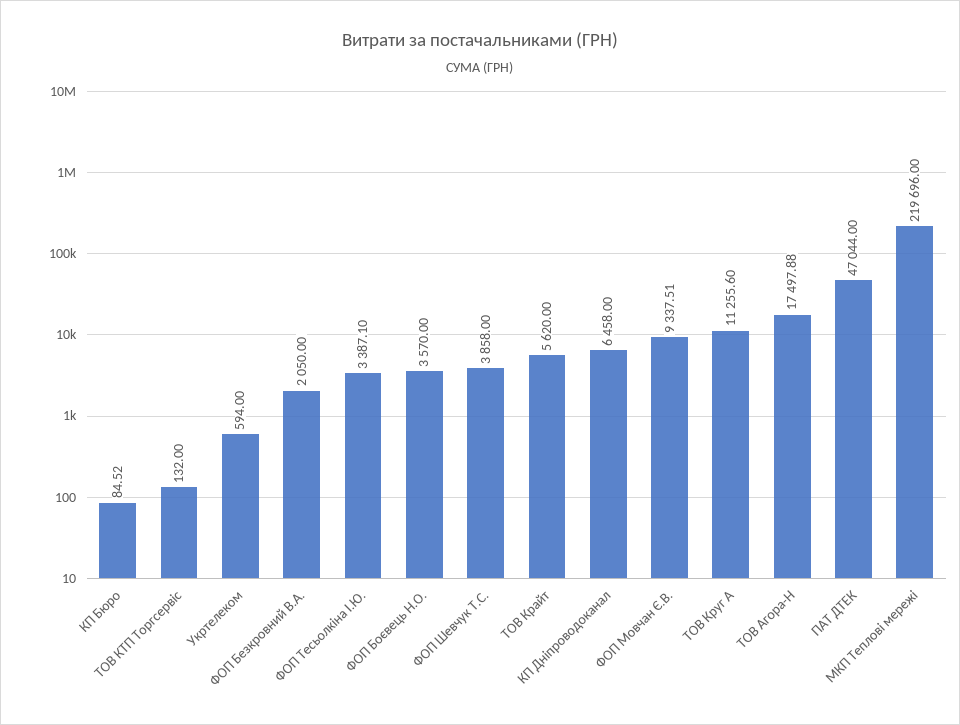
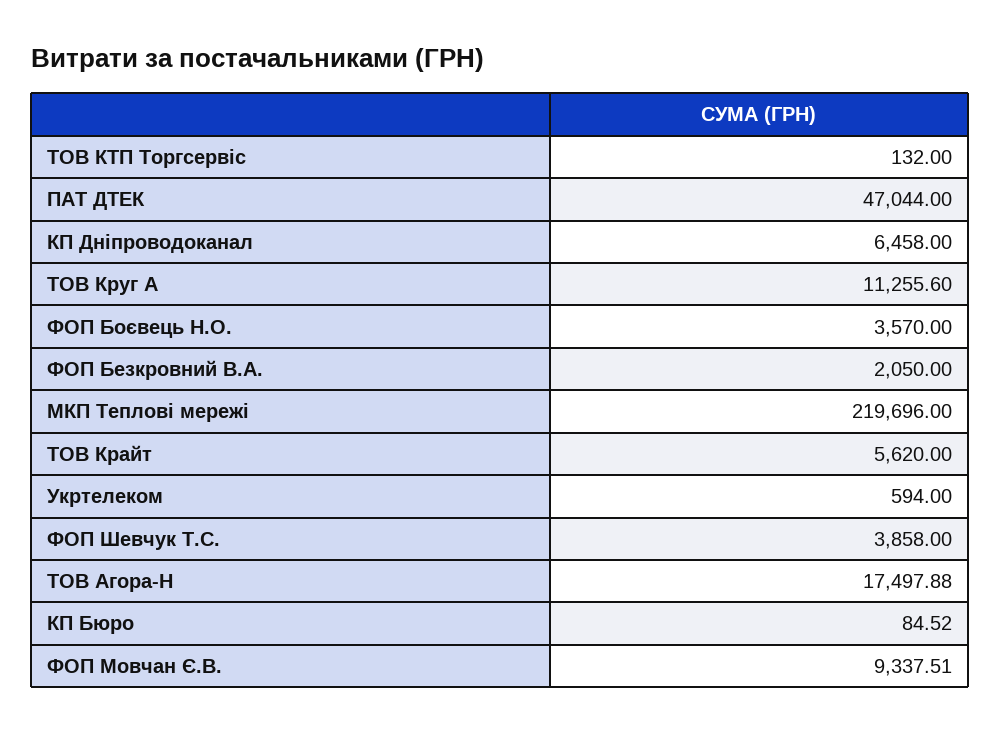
ФОП Тесьолкіна І.Ю.: 3387.1 -> none

